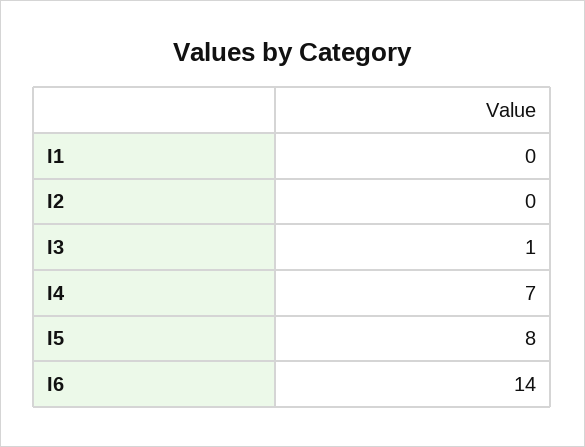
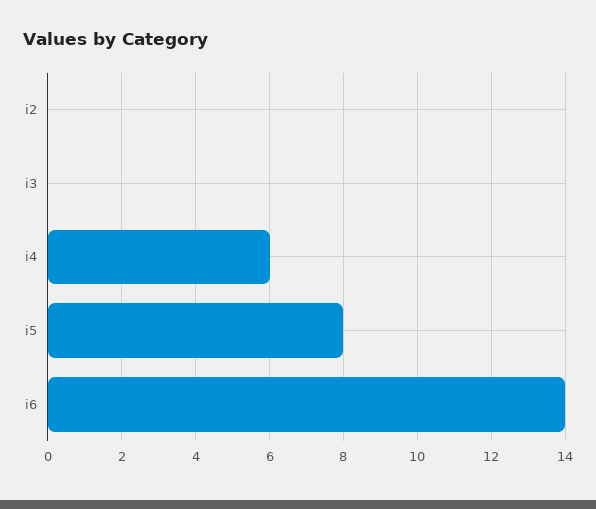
I1: 0 -> none
I3: 1 -> 0
I4: 7 -> 6

